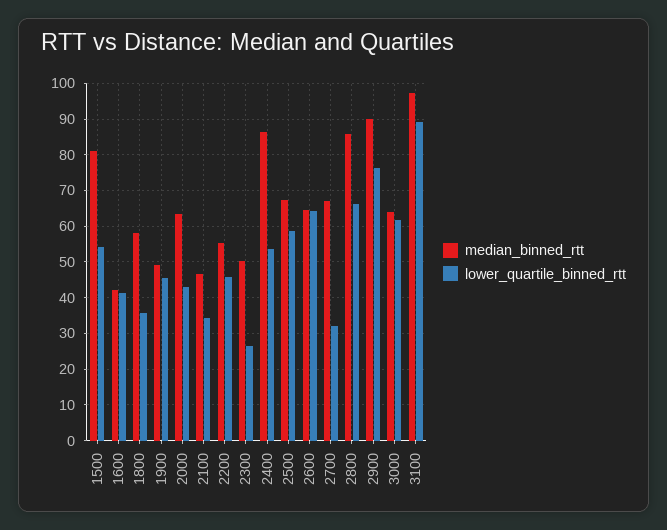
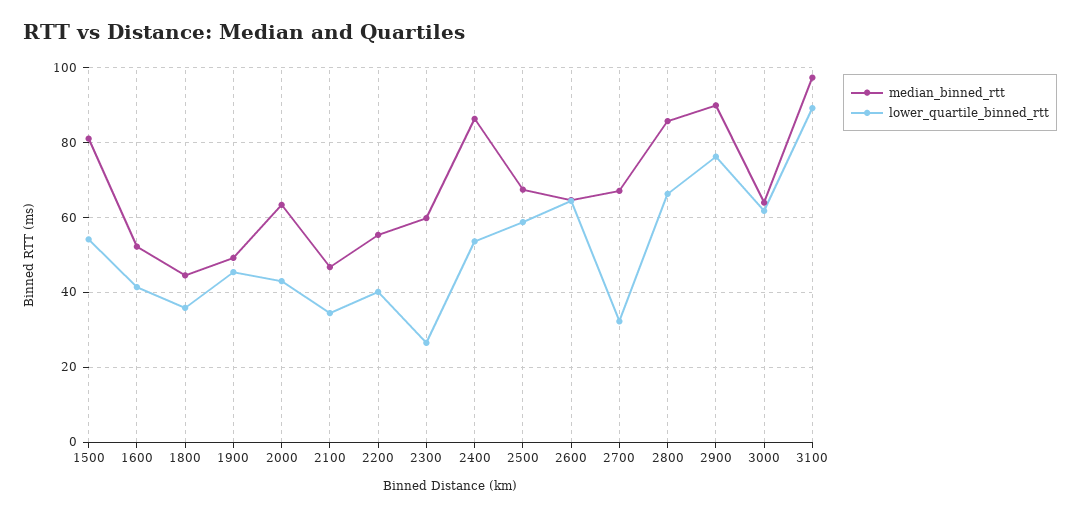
median_binned_rtt, 1600: 42 -> 52
median_binned_rtt, 1800: 58 -> 44
lower_quartile_binned_rtt, 2200: 46 -> 40
median_binned_rtt, 2300: 50 -> 60

